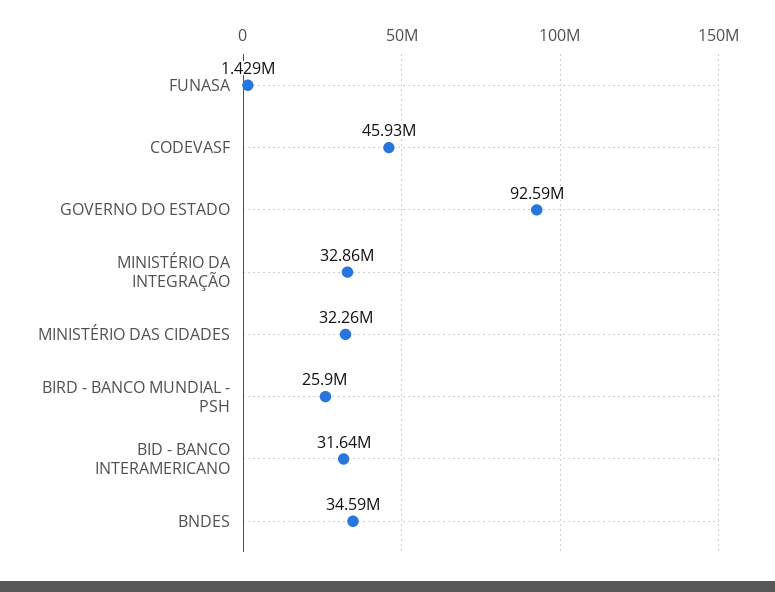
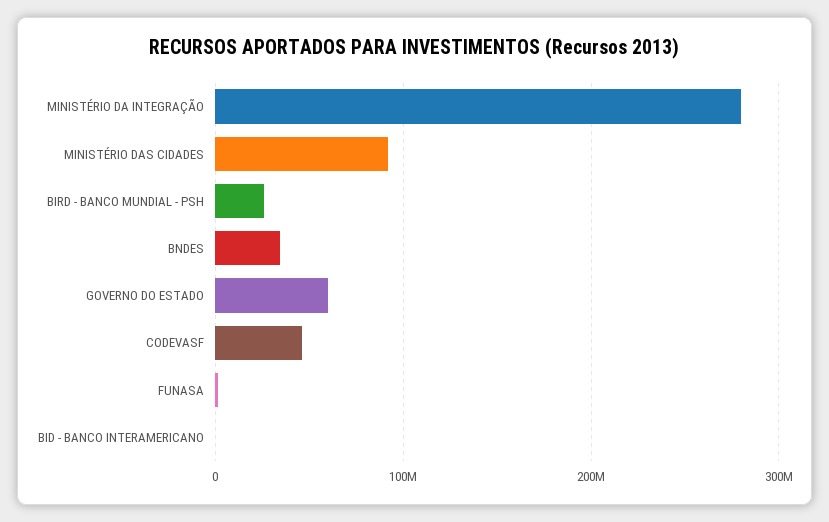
GOVERNO DO ESTADO: 92590000 -> 60000000
MINISTÉRIO DA INTEGRAÇÃO: 32860000 -> 280000000
MINISTÉRIO DAS CIDADES: 32260000 -> 90000000
BID - BANCO INTERAMERICANO: 31640000 -> 0

